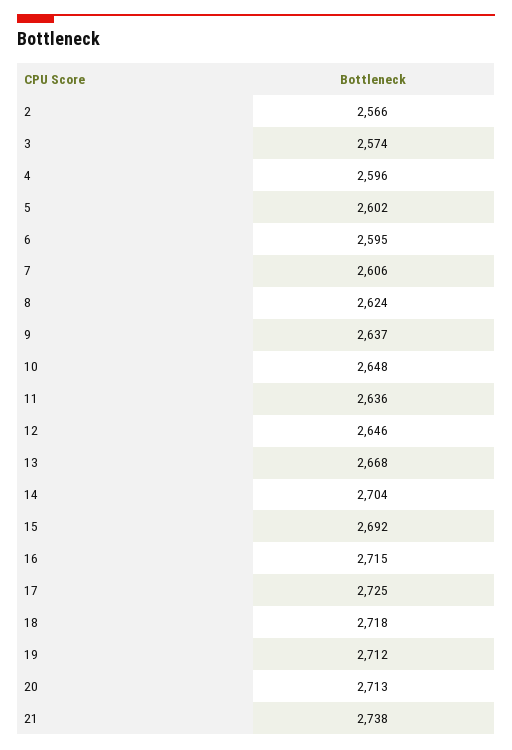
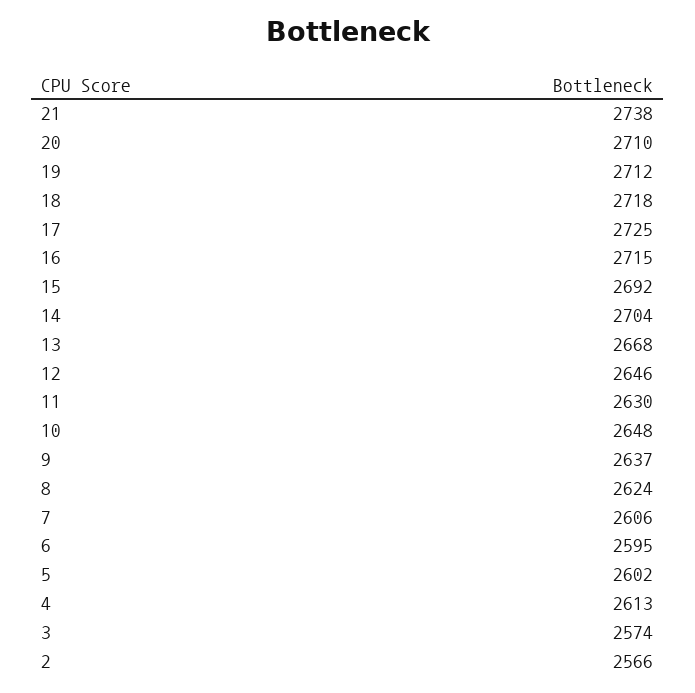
4: 2596 -> 2613
11: 2636 -> 2630
20: 2713 -> 2710

